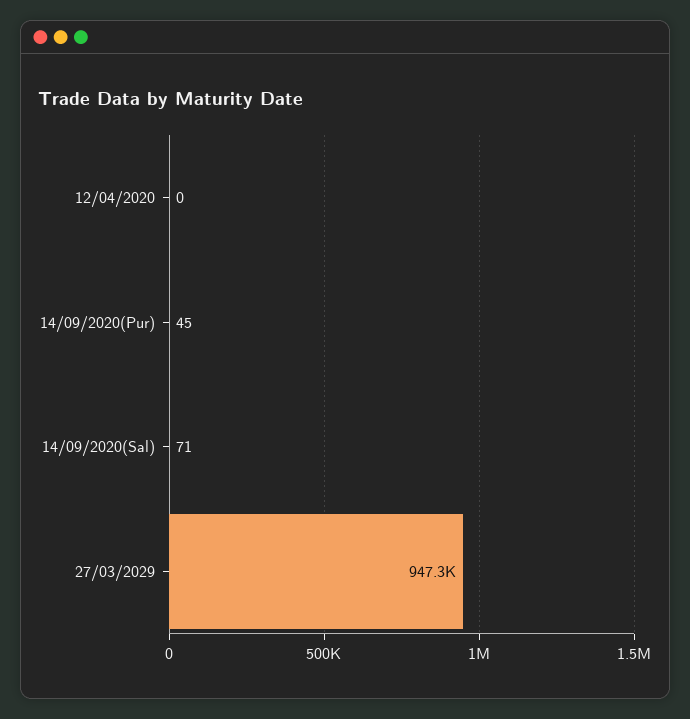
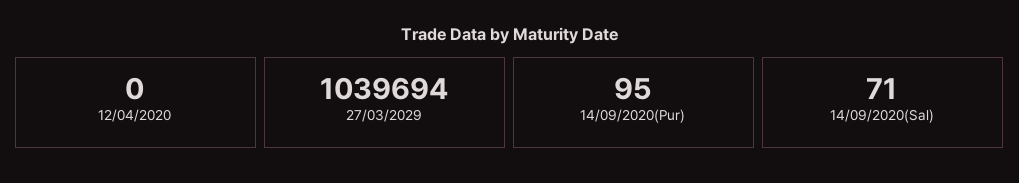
14/09/2020(Pur): 45 -> 95
27/03/2029: 947300 -> 1039694

